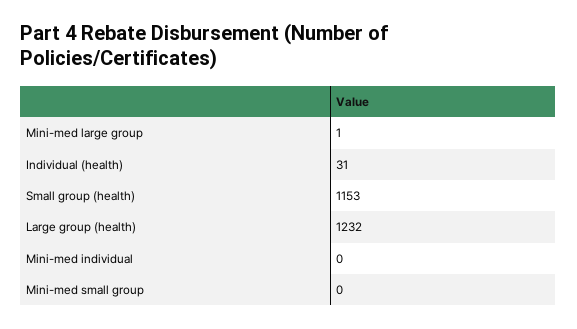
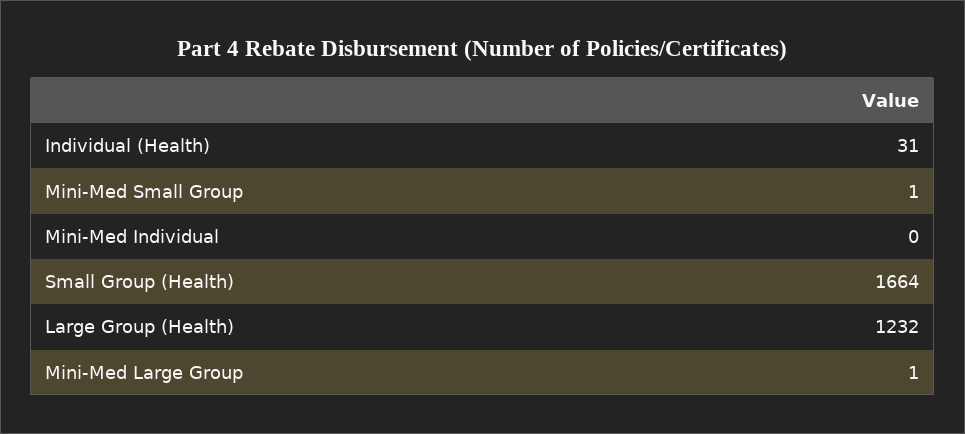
Small group (health): 1153 -> 1664
Mini-med small group: 0 -> 1

